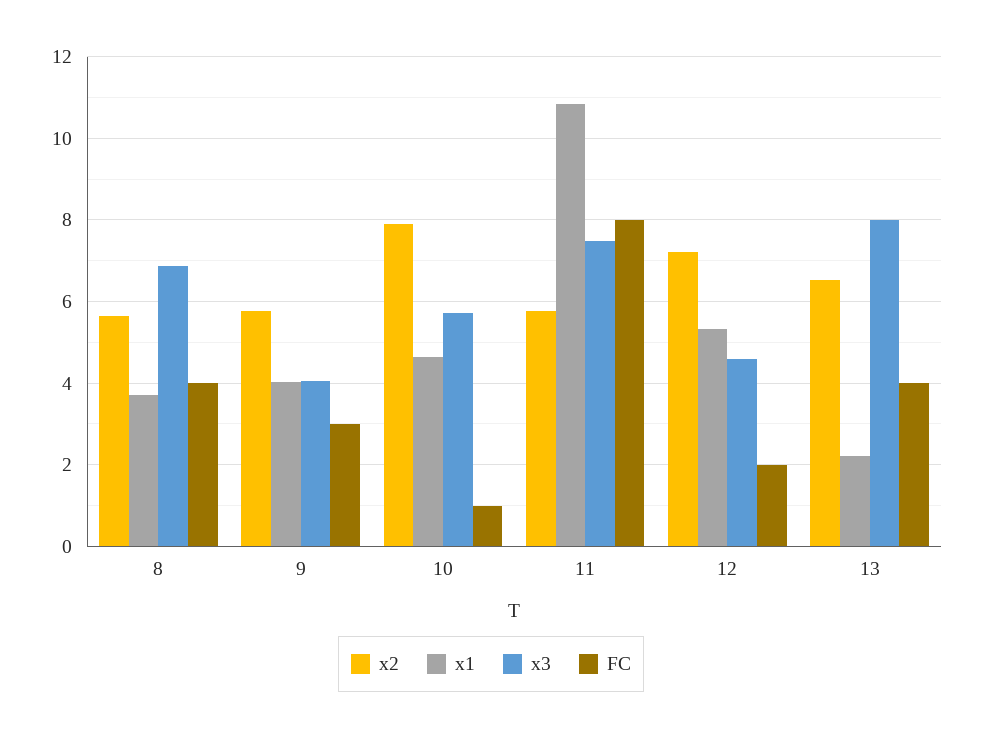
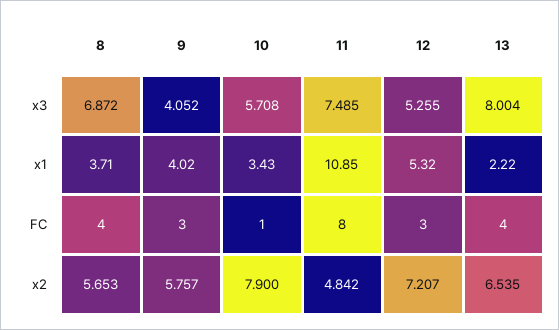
x1, 10: 4.6 -> 3.43
x2, 11: 5.8 -> 4.842
x3, 12: 4.6 -> 5.255
FC, 12: 2 -> 3

